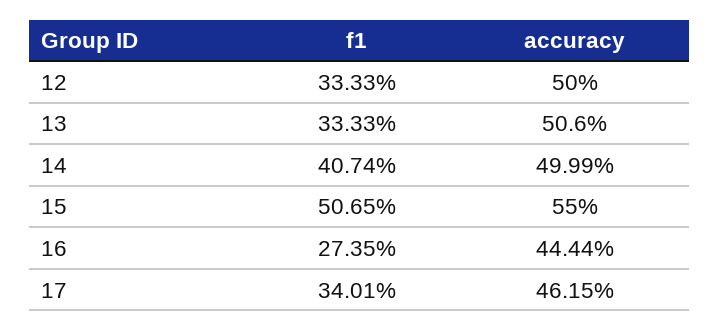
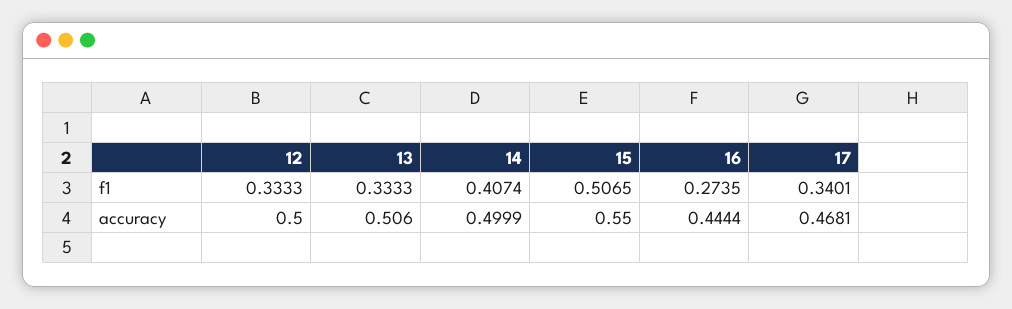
accuracy, 17: 0.4615 -> 0.4681

